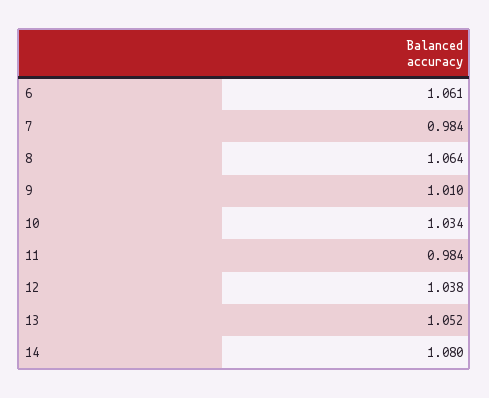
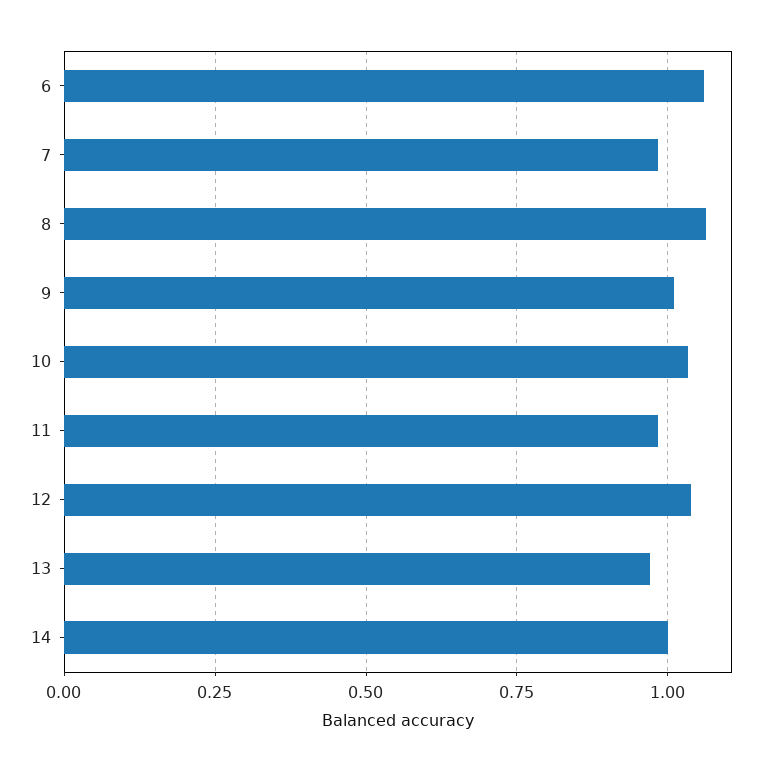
13: 1.052 -> 0.975
14: 1.08 -> 1

